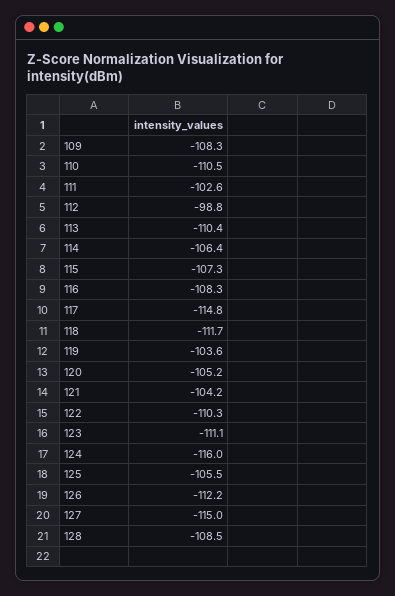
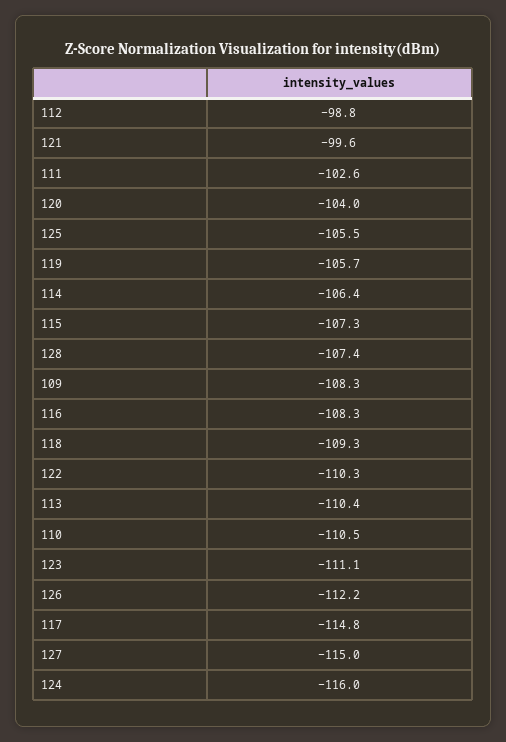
118: -111.7 -> -109.3
119: -103.6 -> -105.7
120: -105.2 -> -104
121: -104.2 -> -99.6
128: -108.5 -> -107.4

